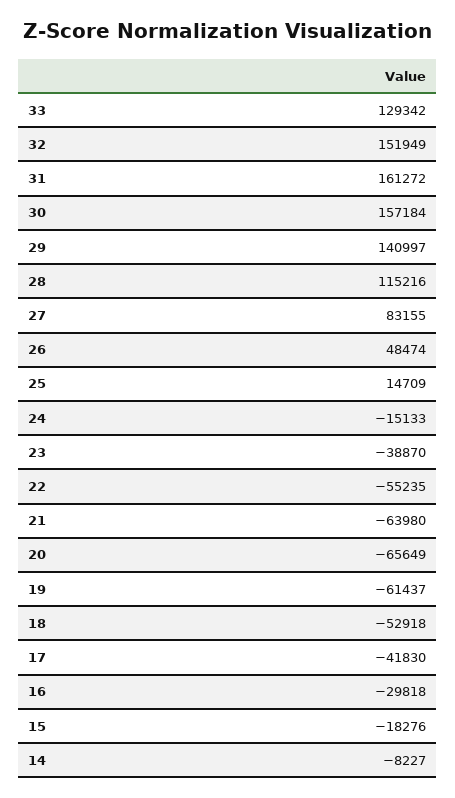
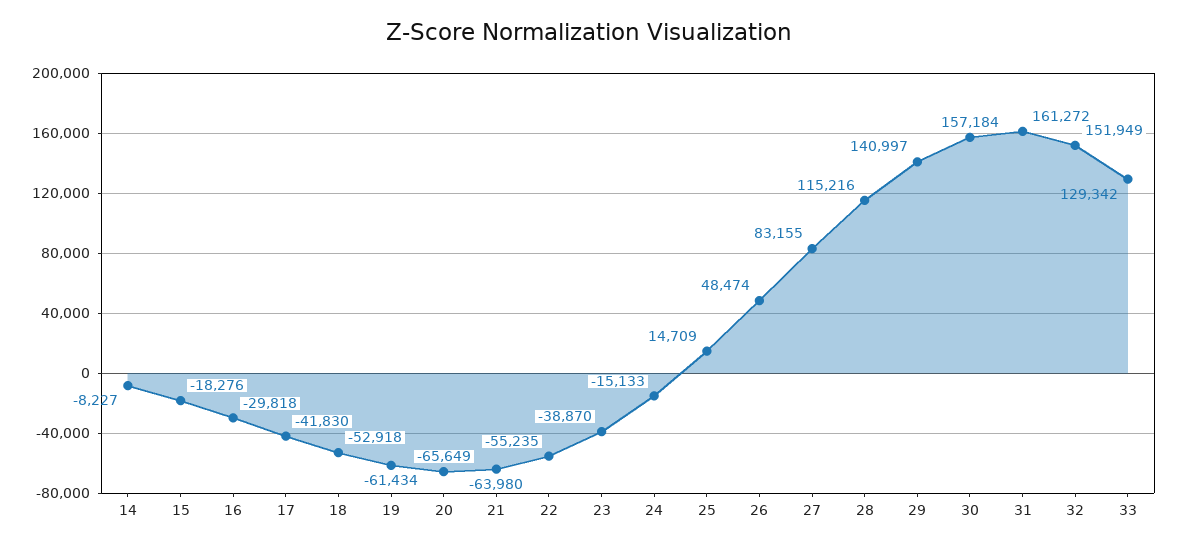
19: -61437 -> -61434

